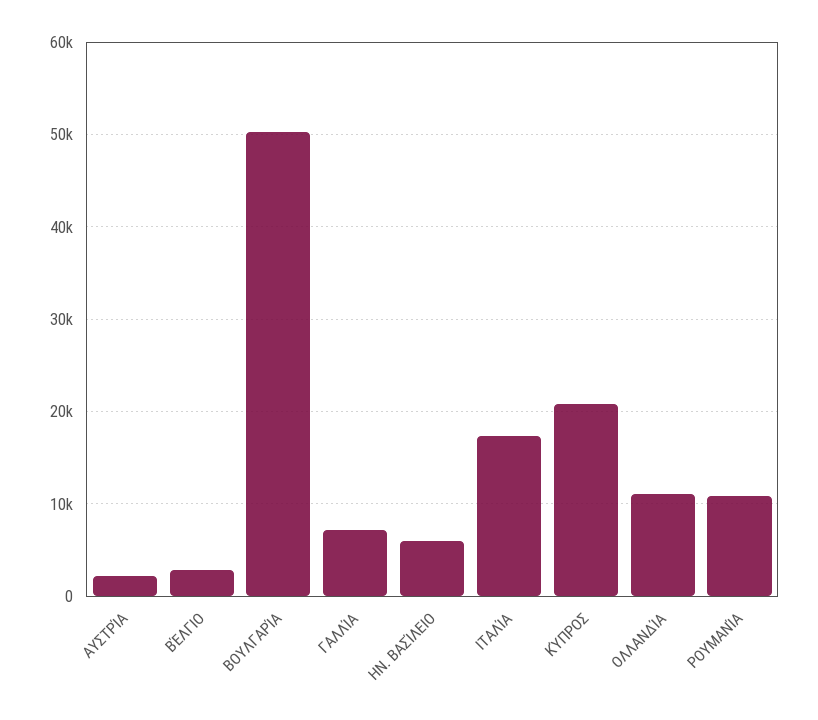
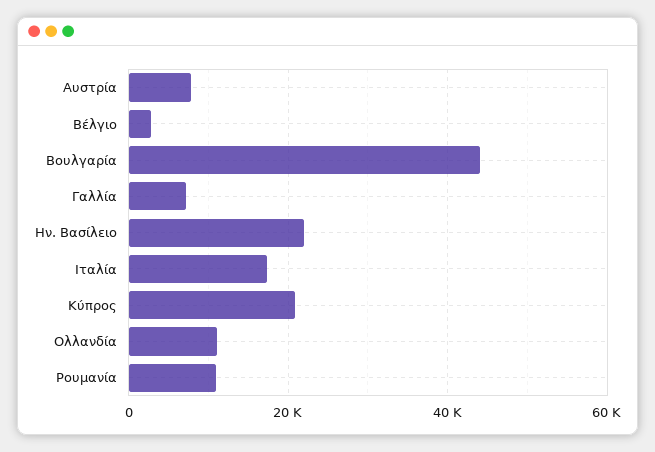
ΑΥΣΤΡΊΑ: 2000 -> 8000
ΒΟΥΛΓΑΡΊΑ: 50000 -> 44000
ΗΝ. ΒΑΣΊΛΕΙΟ: 6000 -> 22000

